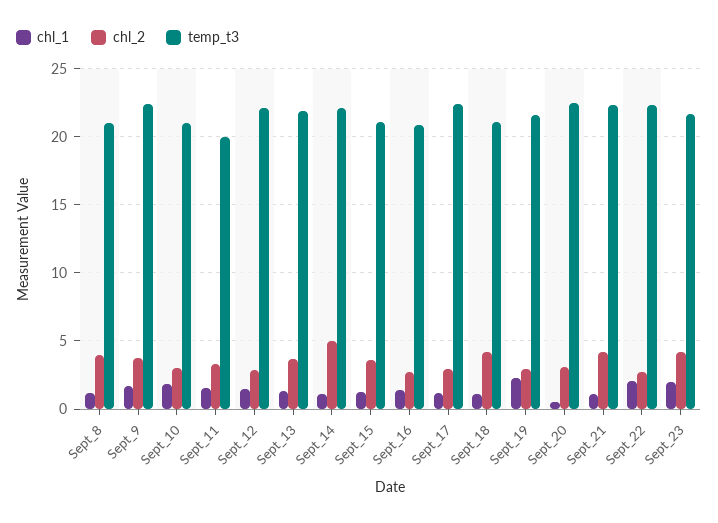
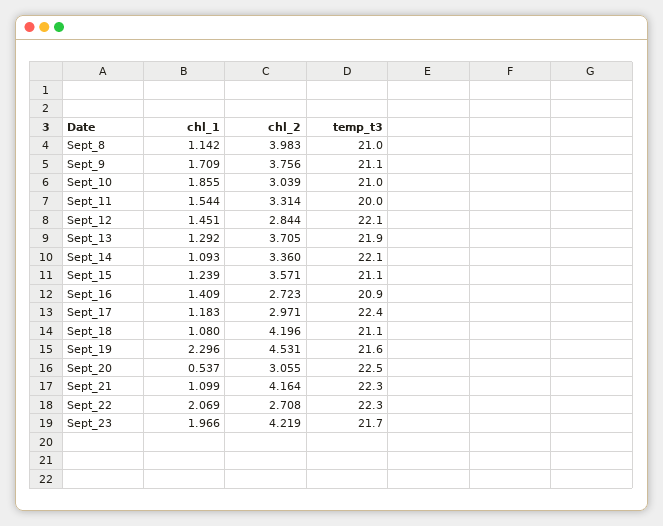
temp_t3, Sept_9: 22.5 -> 21.1
chl_2, Sept_14: 5 -> 3.36
chl_2, Sept_19: 3 -> 4.531

